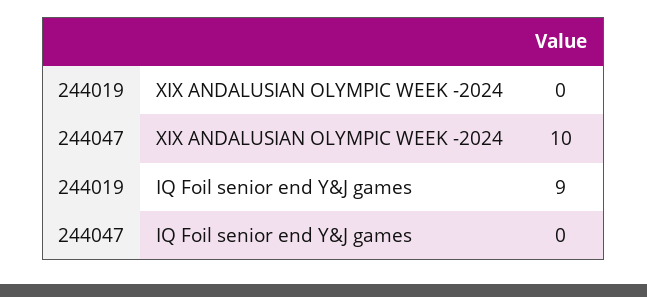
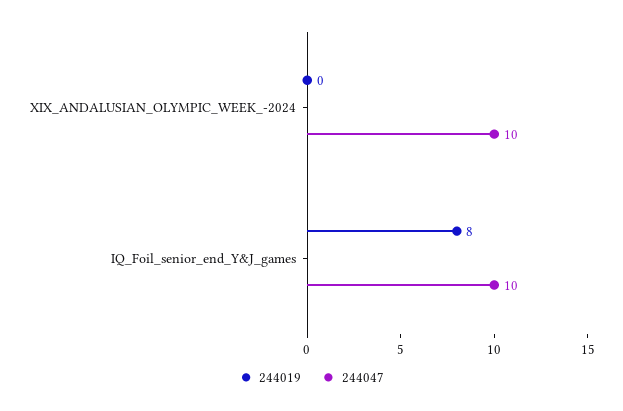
244019, IQ Foil senior end Y&J games: 9 -> 8
244047, IQ Foil senior end Y&J games: 0 -> 10

